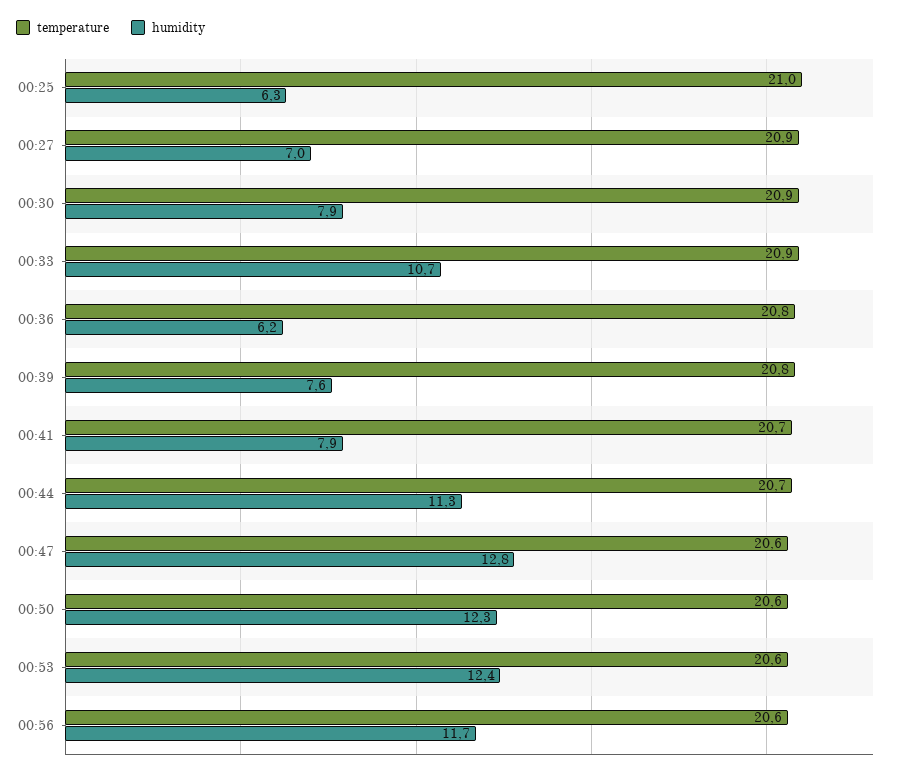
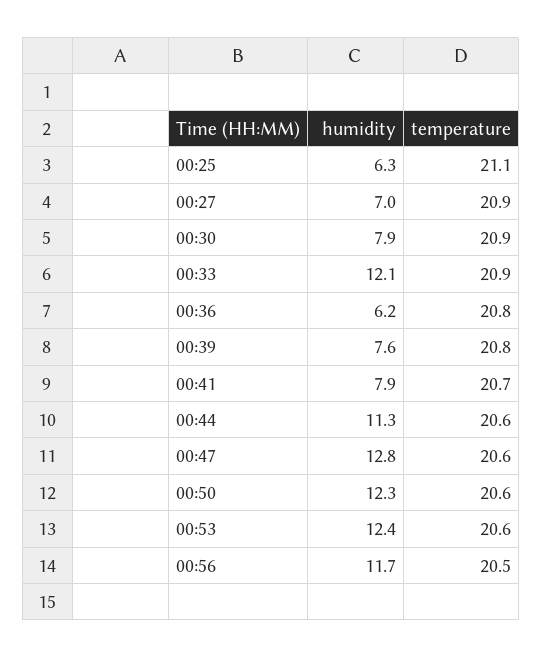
temperature, 00:25: 21 -> 21.1
humidity, 00:33: 10.7 -> 12.1
temperature, 00:44: 20.7 -> 20.6
temperature, 00:56: 20.6 -> 20.5

